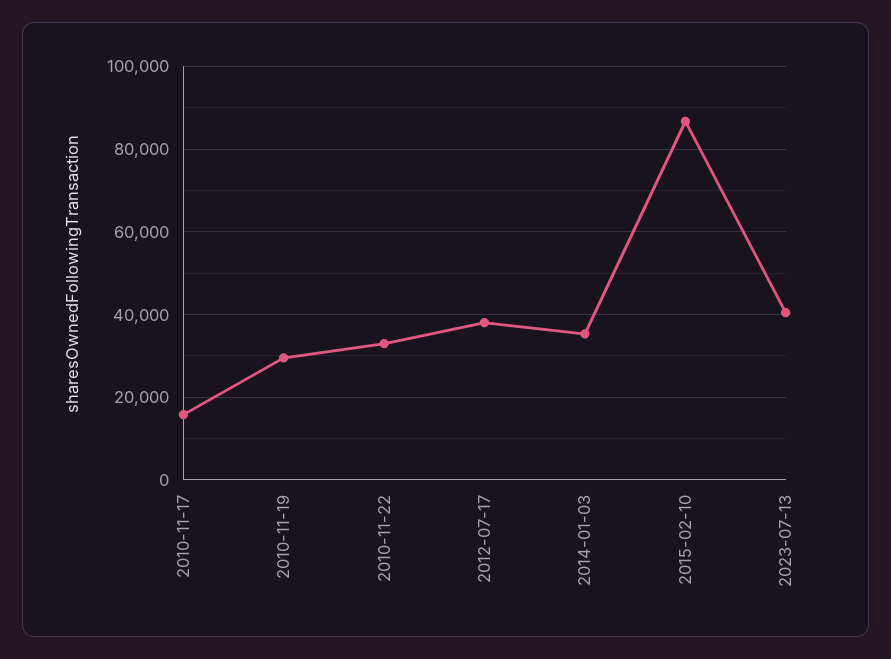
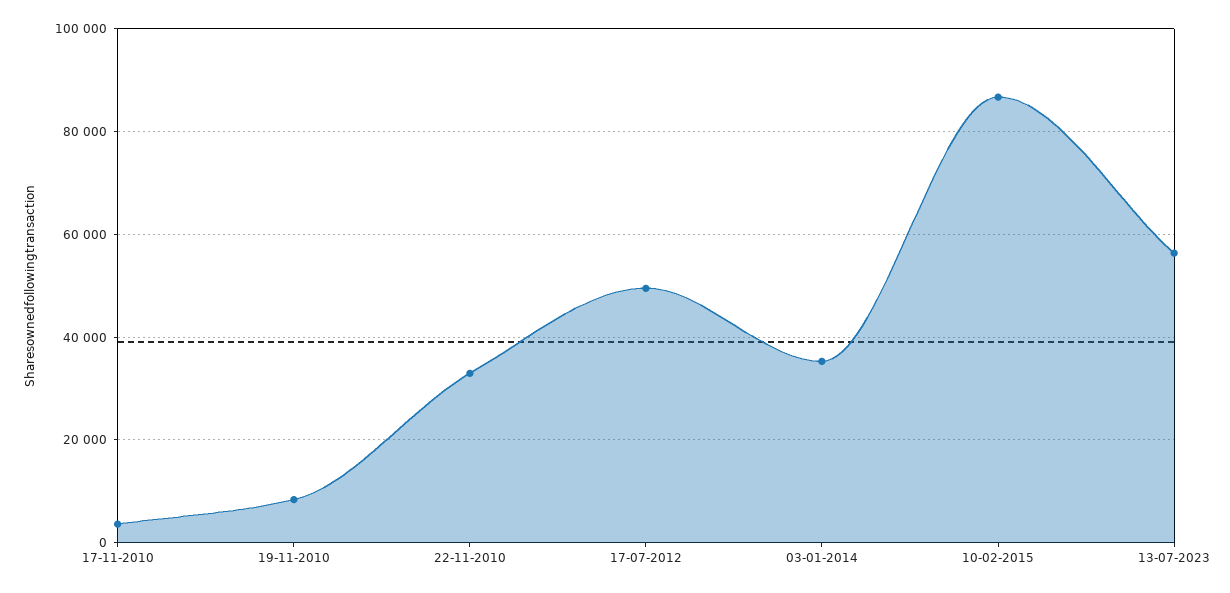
2010-11-17: 16000 -> 4000
2010-11-19: 30000 -> 8000
2012-07-17: 38000 -> 50000
2023-07-13: 40000 -> 56000

